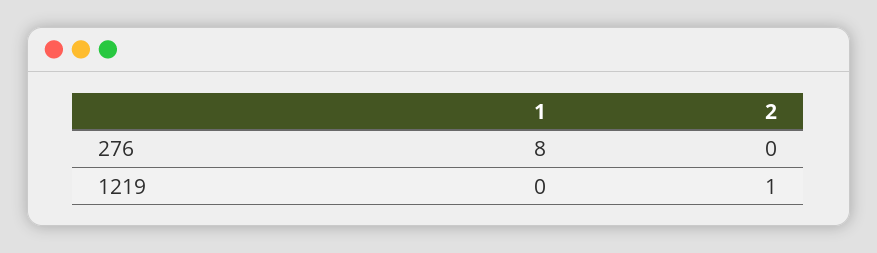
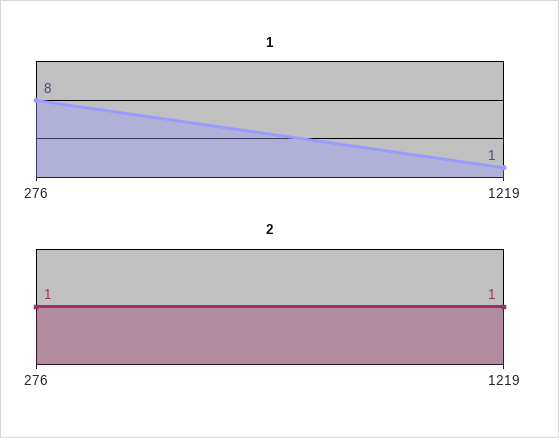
2, 276: 0 -> 1
1, 1219: 0 -> 1

